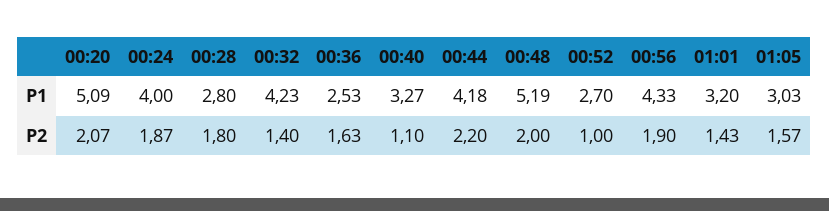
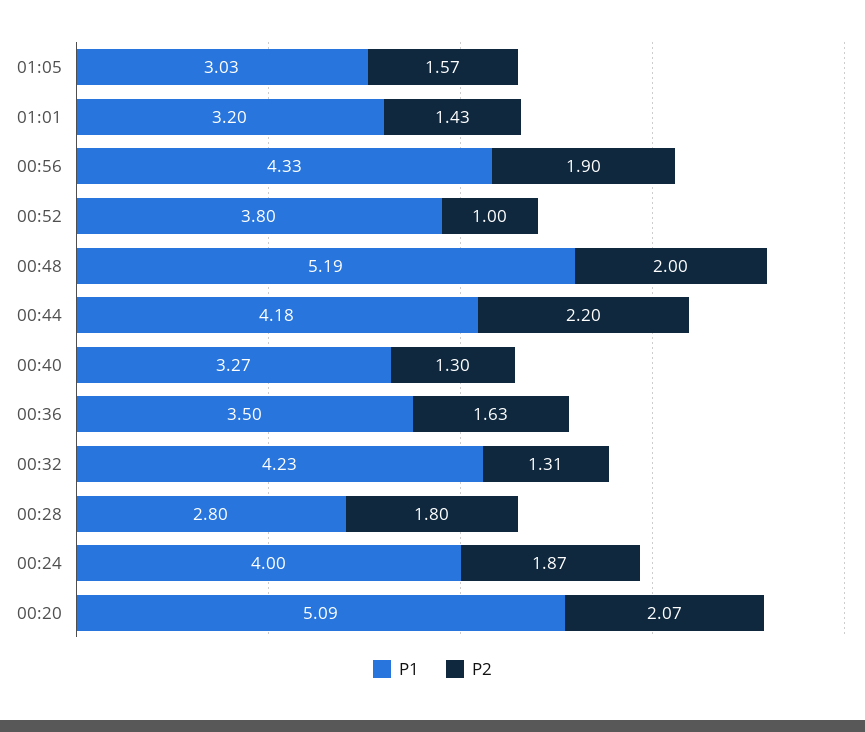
P1, 00:36: 2.53 -> 3.5
P1, 00:52: 2.7 -> 3.8
P2, 00:32: 1.4 -> 1.31
P2, 00:40: 1.1 -> 1.3

